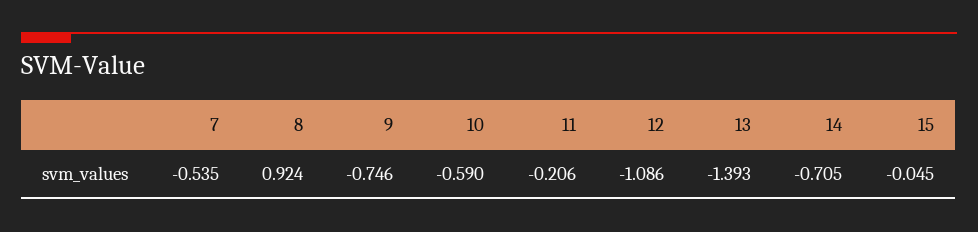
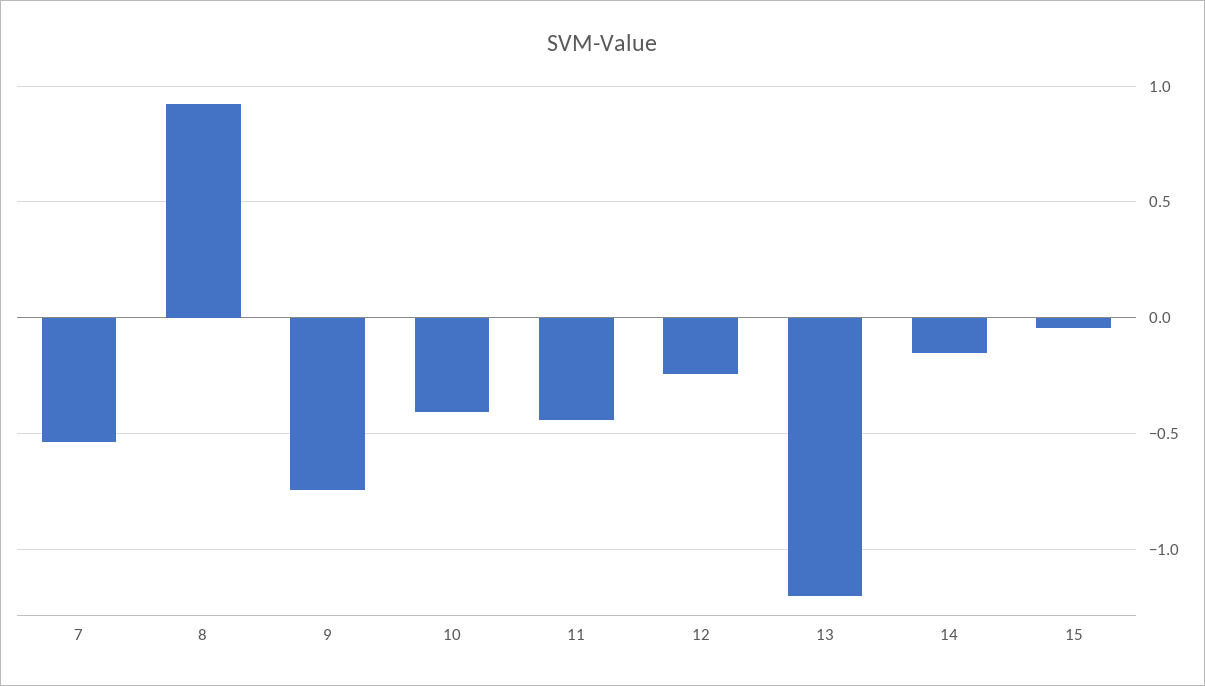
10: -0.59 -> -0.4
11: -0.206 -> -0.45
12: -1.086 -> -0.25
13: -1.393 -> -1.2
14: -0.705 -> -0.15

